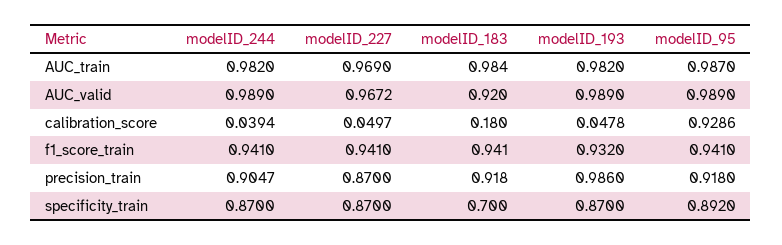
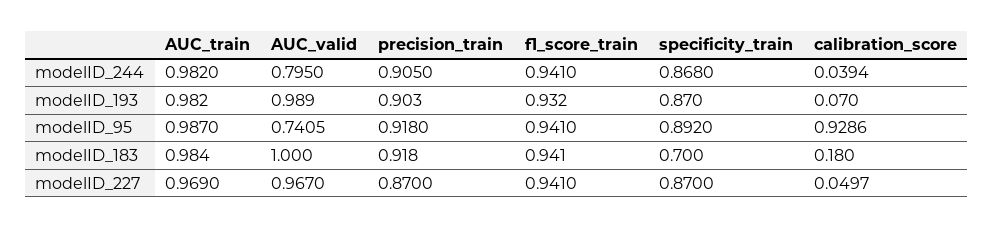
modelID_244, AUC_valid: 0.989 -> 0.795
modelID_227, AUC_valid: 0.9672 -> 0.967
modelID_183, AUC_valid: 0.92 -> 1
modelID_95, AUC_valid: 0.989 -> 0.7405
modelID_193, calibration_score: 0.0478 -> 0.07
modelID_244, precision_train: 0.9047 -> 0.905
modelID_193, precision_train: 0.986 -> 0.903
modelID_244, specificity_train: 0.87 -> 0.868

